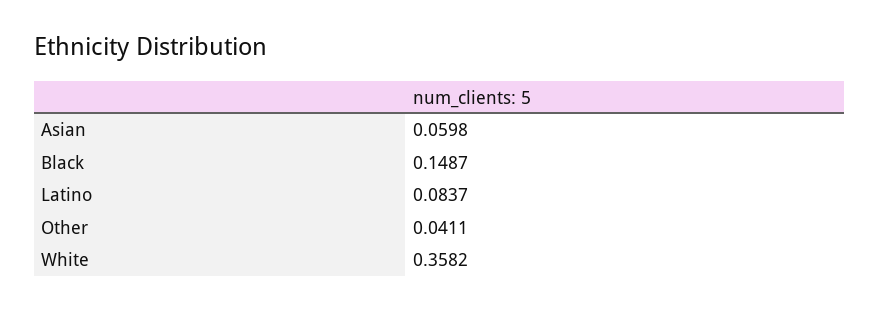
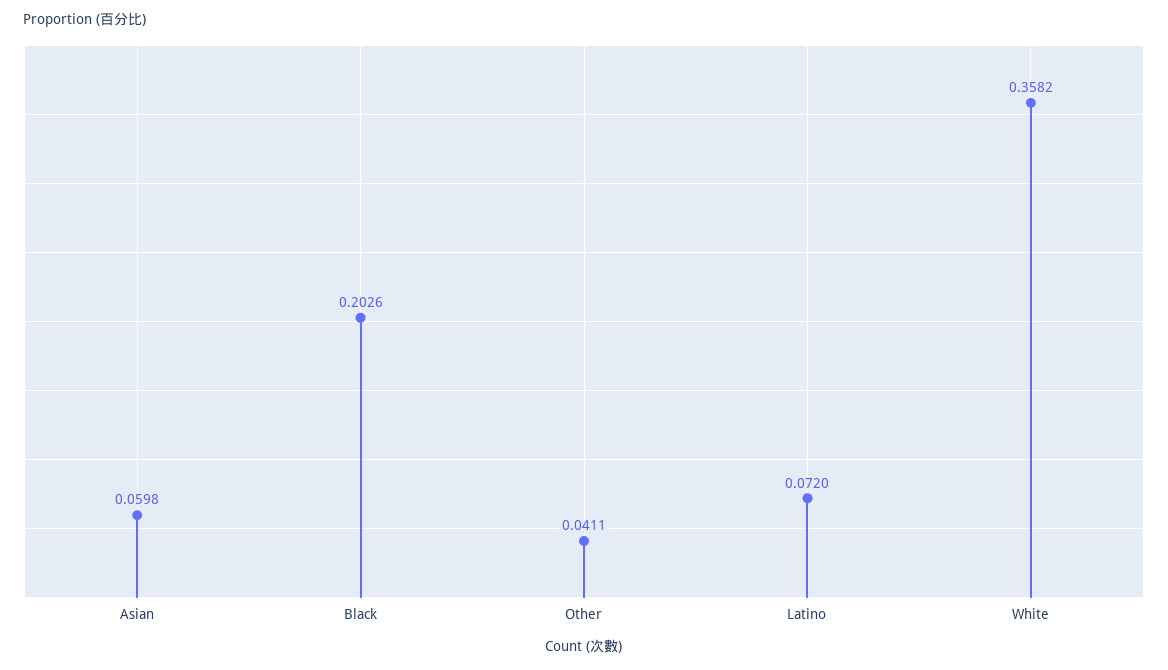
Black: 0.1487 -> 0.2026
Latino: 0.0837 -> 0.072

